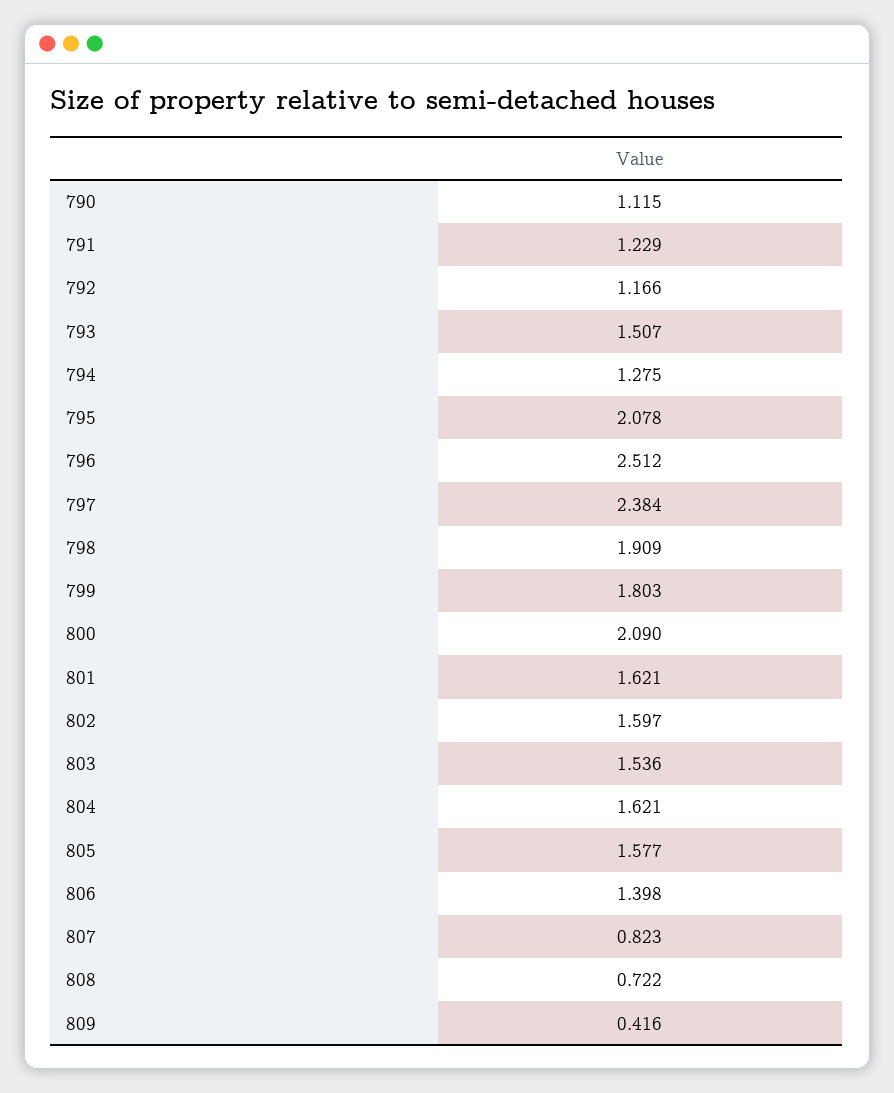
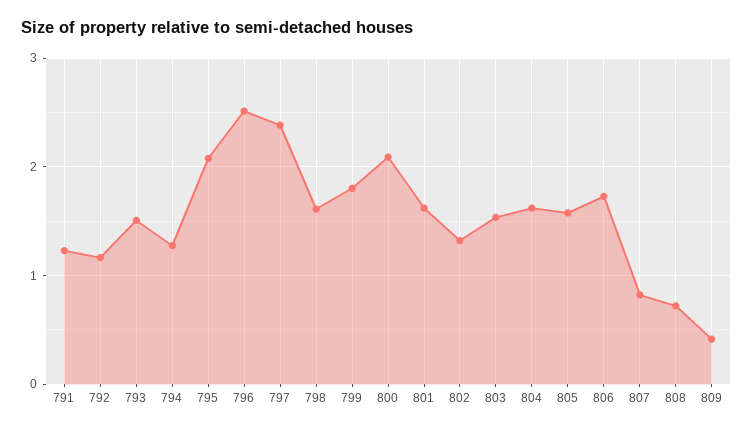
790: 1.115 -> none
798: 1.909 -> 1.6
802: 1.597 -> 1.3
806: 1.398 -> 1.7

